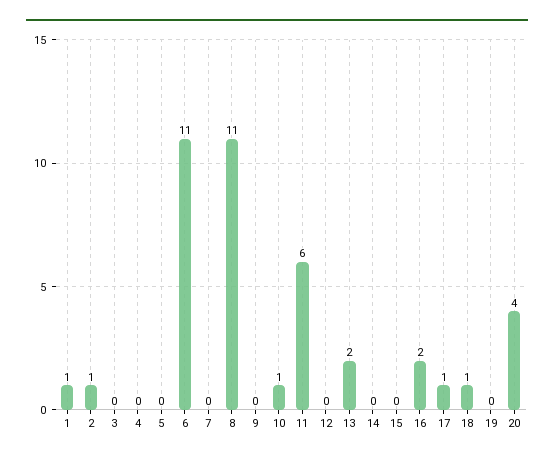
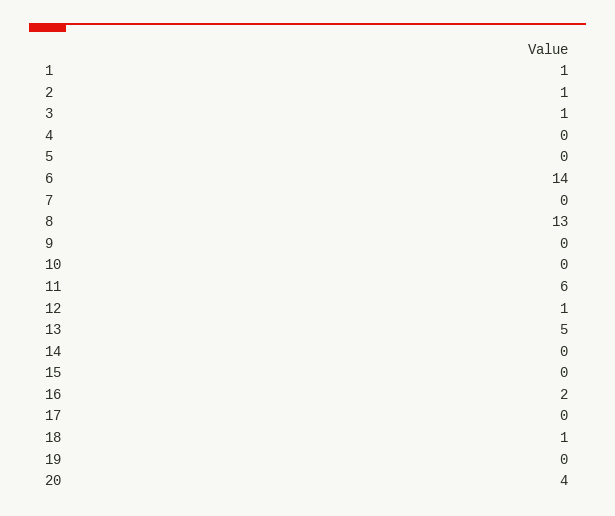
3: 0 -> 1
6: 11 -> 14
8: 11 -> 13
10: 1 -> 0
12: 0 -> 1
13: 2 -> 5
17: 1 -> 0

